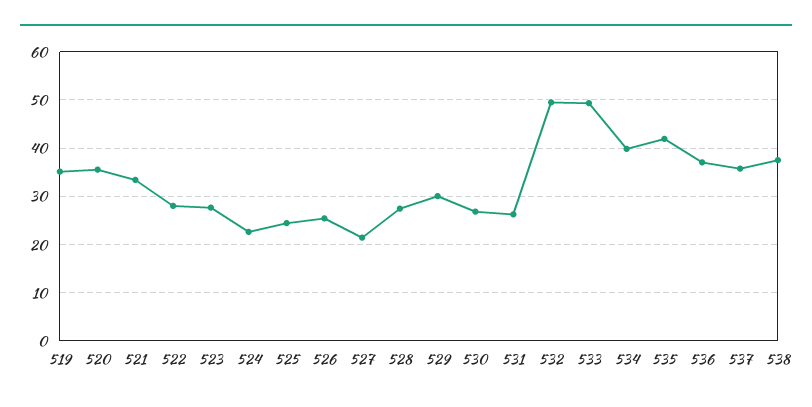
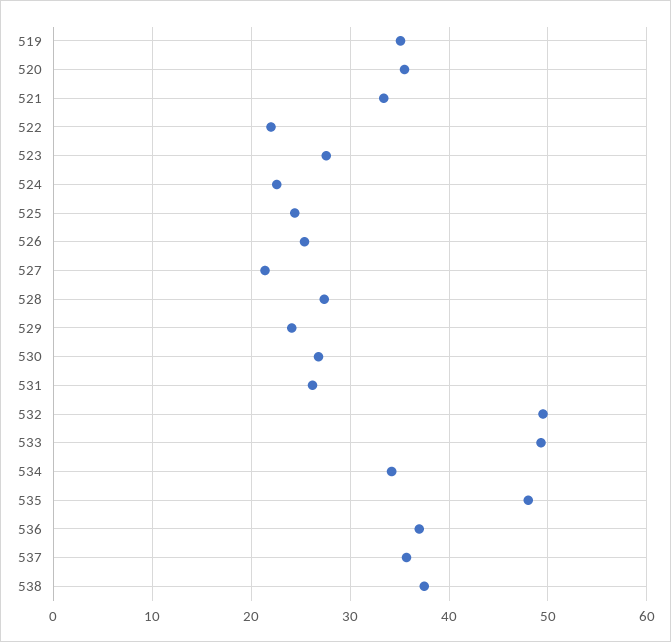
522: 28 -> 22
529: 30 -> 24
534: 40 -> 34
535: 42 -> 48

